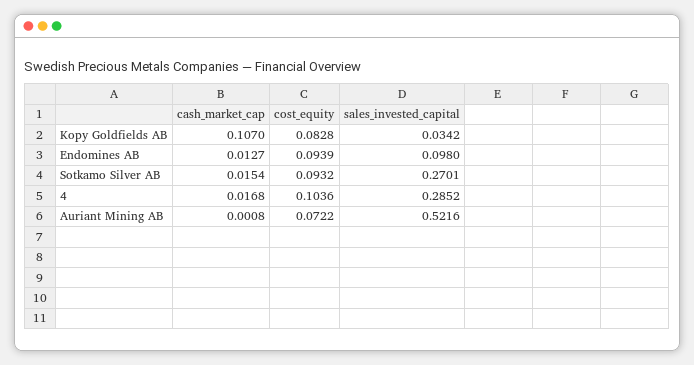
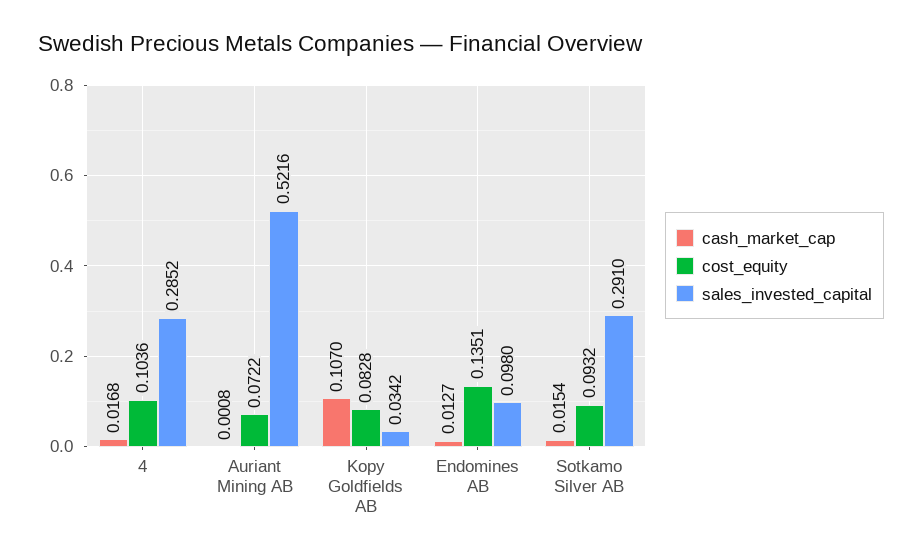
cost_equity, Endomines AB: 0.0939 -> 0.1351
sales_invested_capital, Sotkamo Silver AB: 0.2701 -> 0.291

